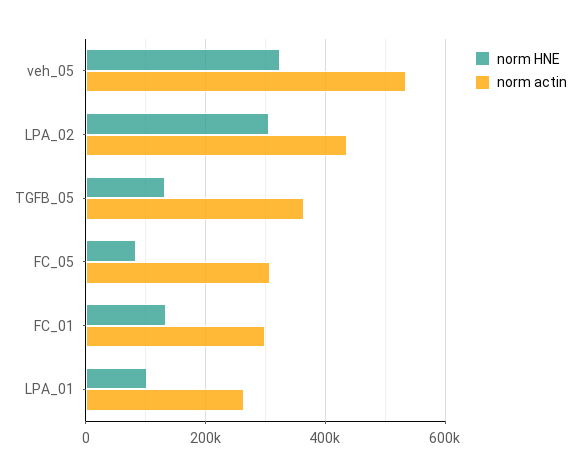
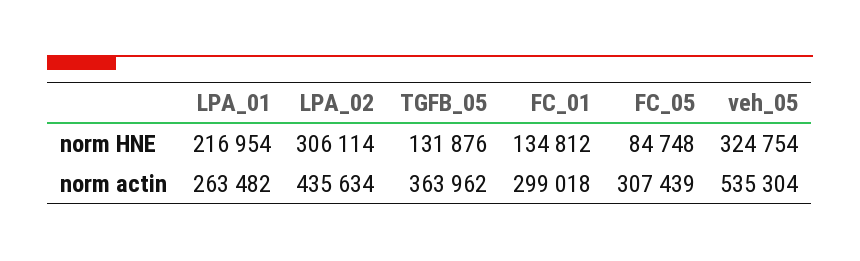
norm HNE, LPA_01: 100000 -> 216954

